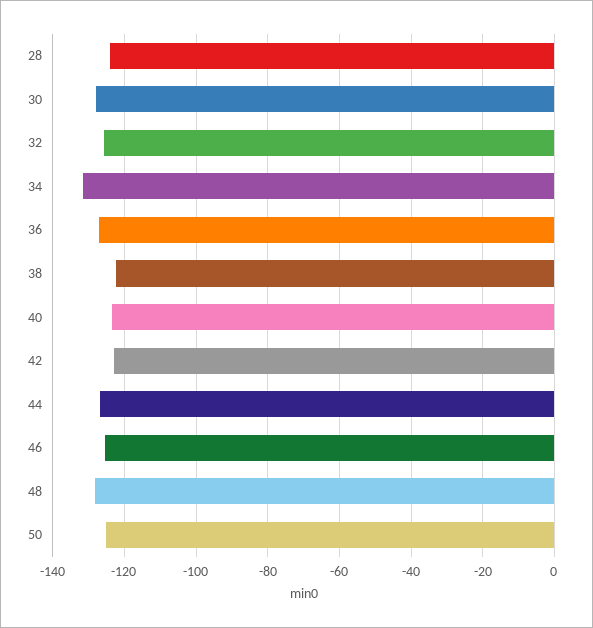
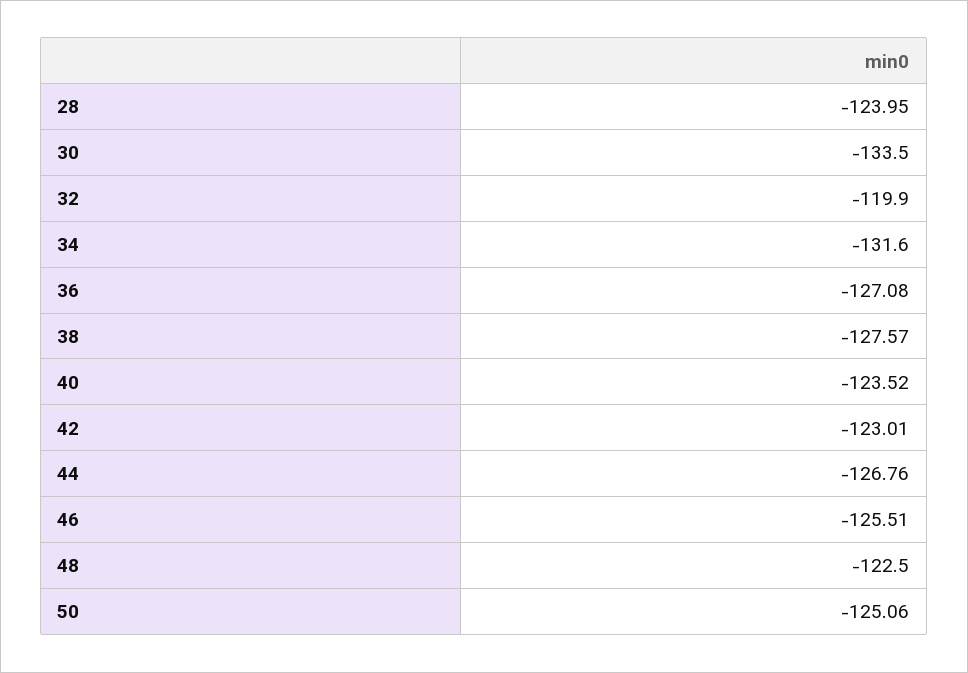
30: -128 -> -133.5
32: -126 -> -119.9
38: -122 -> -127.57
48: -128 -> -122.5

